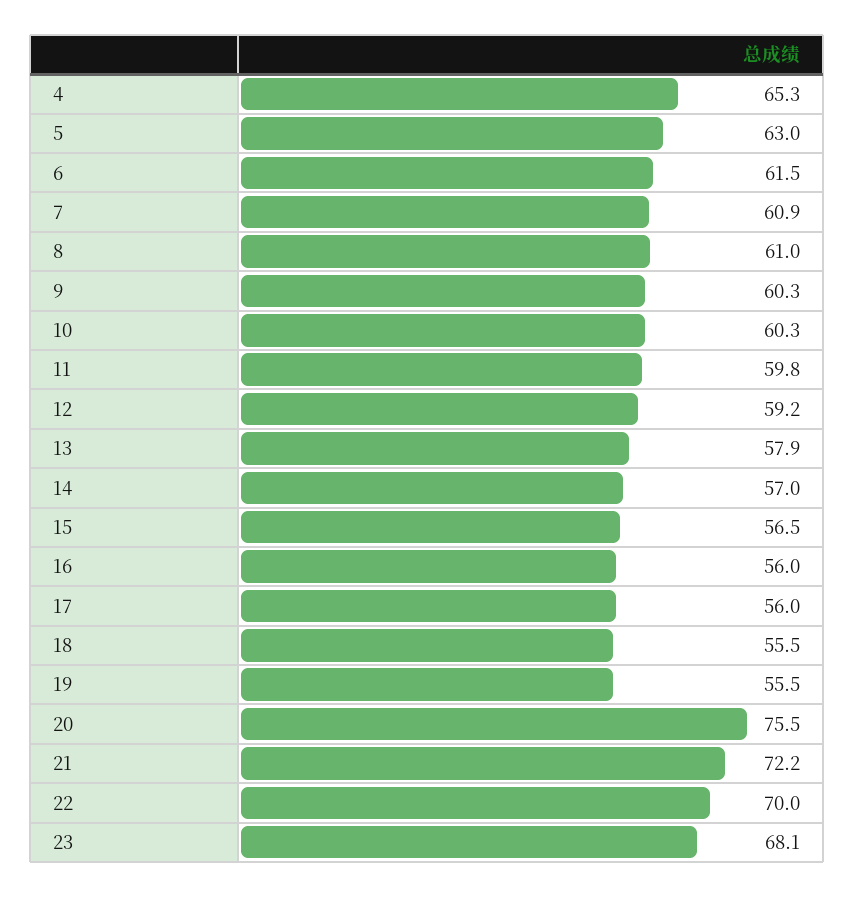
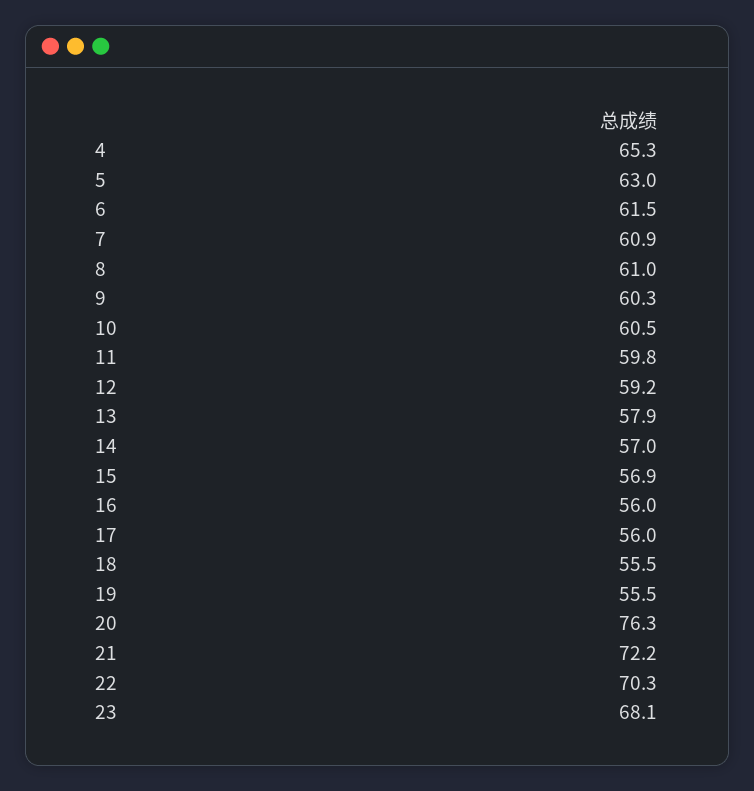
10: 60.3 -> 60.5
15: 56.5 -> 56.9
20: 75.5 -> 76.3
22: 70 -> 70.3

